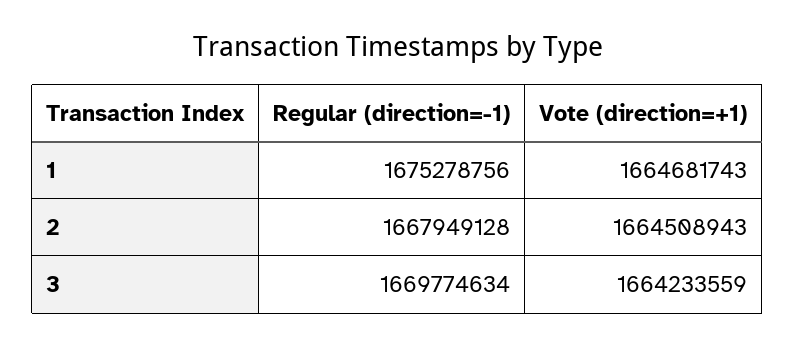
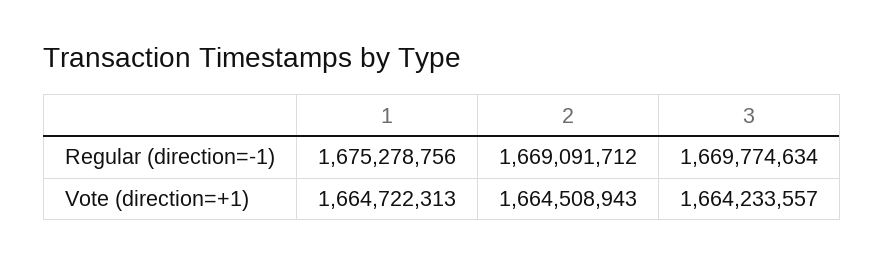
Vote (direction=+1), 1: 1664681743 -> 1664722313
Regular (direction=-1), 2: 1667949128 -> 1669091712
Vote (direction=+1), 3: 1664233559 -> 1664233557

